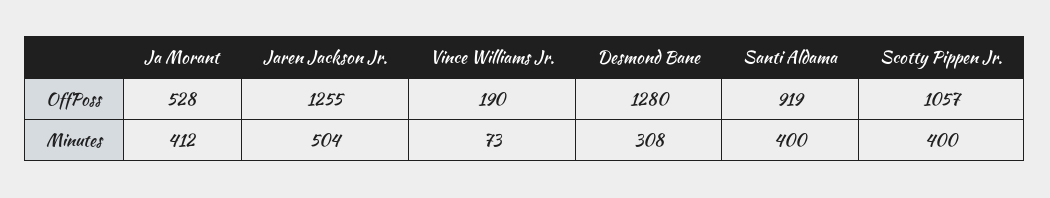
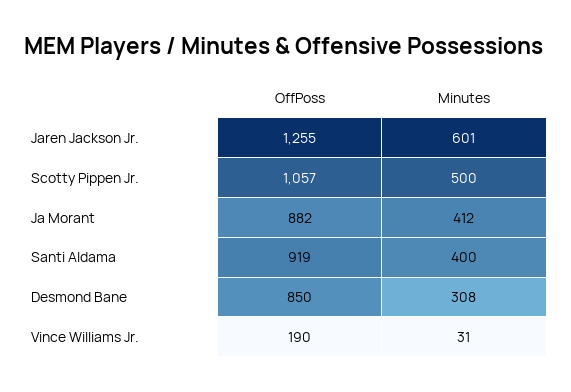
Ja Morant, OffPoss: 528 -> 882
Desmond Bane, OffPoss: 1280 -> 850
Jaren Jackson Jr., Minutes: 504 -> 601
Vince Williams Jr., Minutes: 73 -> 31
Scotty Pippen Jr., Minutes: 400 -> 500

